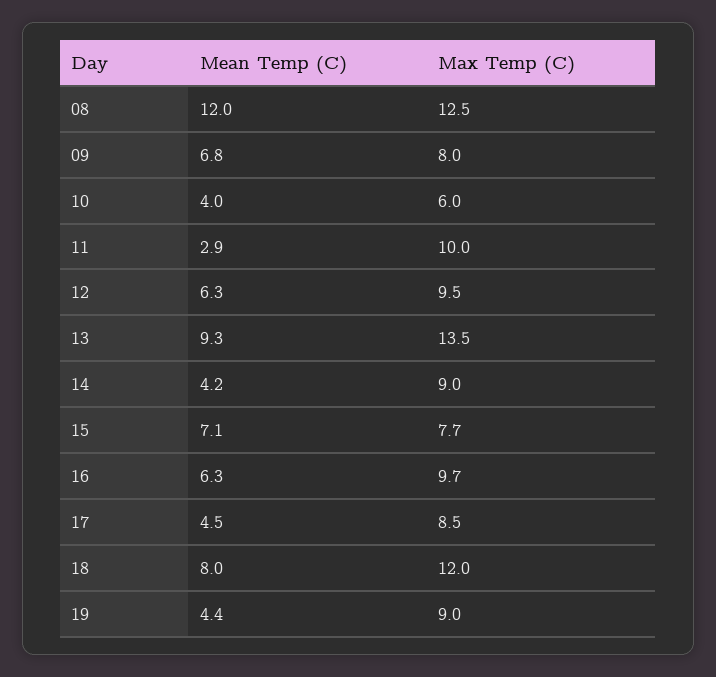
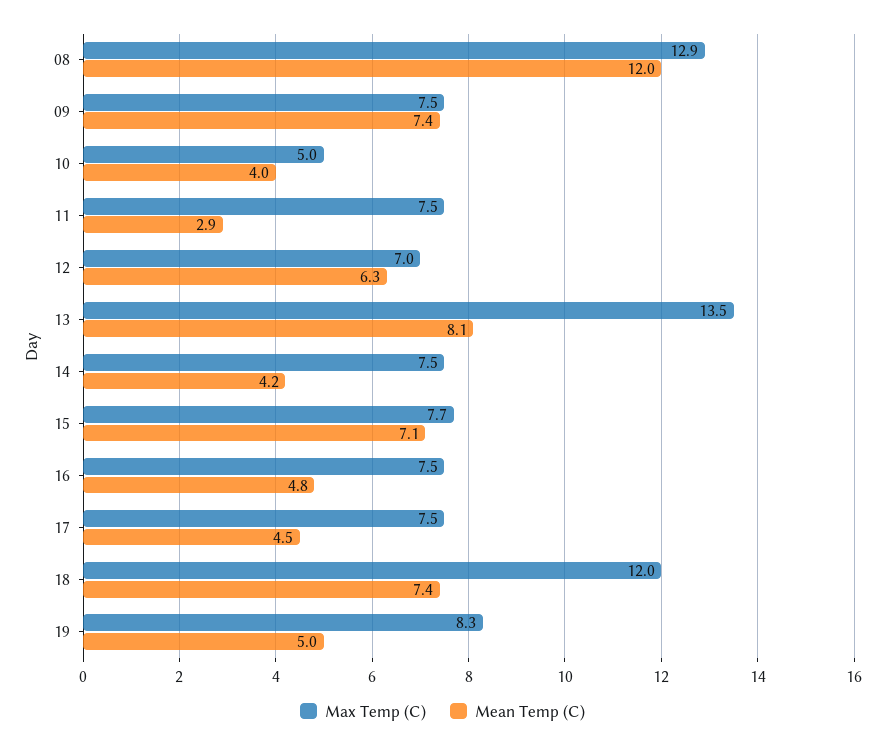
Max Temp (C), 08: 12.5 -> 12.9
Mean Temp (C), 09: 6.8 -> 7.4
Max Temp (C), 09: 8 -> 7.5
Max Temp (C), 10: 6 -> 5
Max Temp (C), 11: 10 -> 7.5
Max Temp (C), 12: 9.5 -> 7
Mean Temp (C), 13: 9.3 -> 8.1
Max Temp (C), 14: 9 -> 7.5
Mean Temp (C), 16: 6.3 -> 4.8
Max Temp (C), 16: 9.7 -> 7.5
Max Temp (C), 17: 8.5 -> 7.5
Mean Temp (C), 18: 8 -> 7.4
Mean Temp (C), 19: 4.4 -> 5
Max Temp (C), 19: 9 -> 8.3

